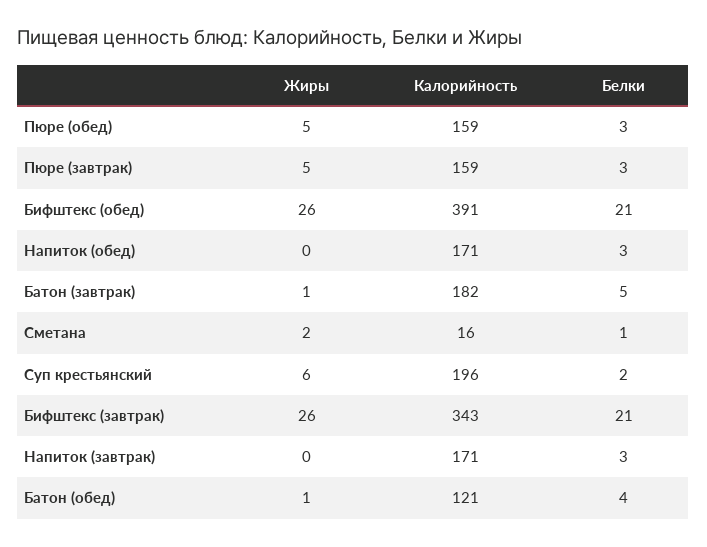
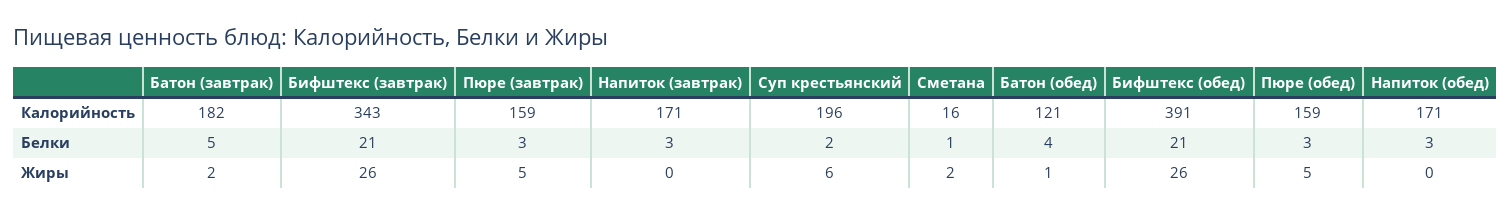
Жиры, Батон (завтрак): 1 -> 2

